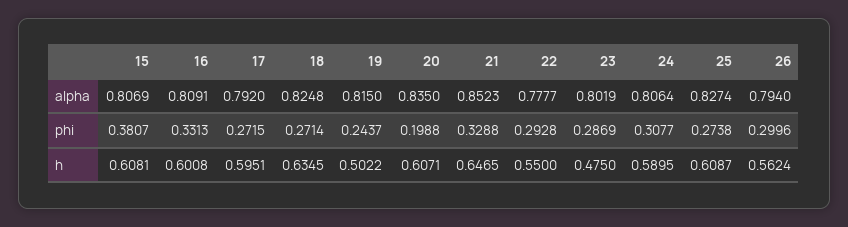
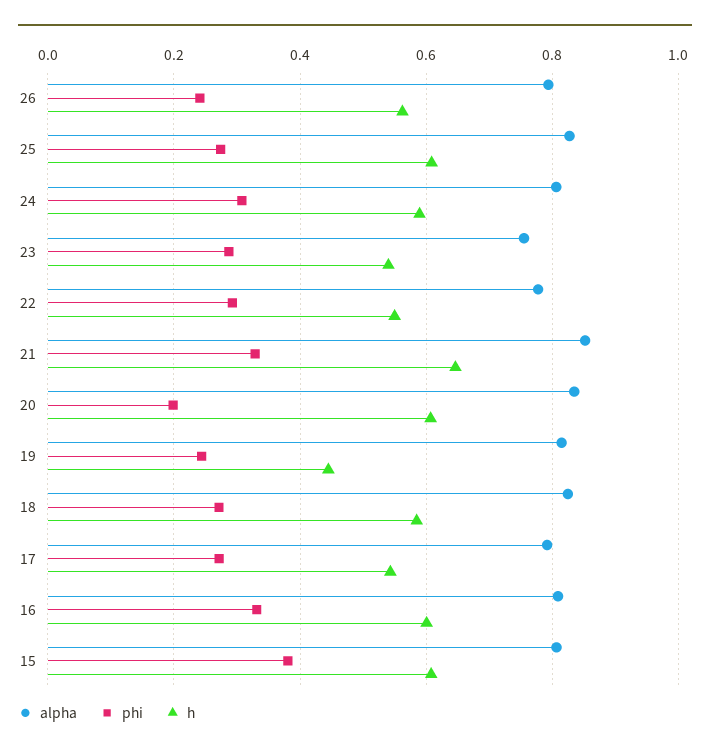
alpha, 23: 0.8019 -> 0.76
phi, 26: 0.2996 -> 0.24
h, 17: 0.5951 -> 0.54
h, 18: 0.6345 -> 0.58
h, 19: 0.5022 -> 0.44
h, 23: 0.475 -> 0.54

